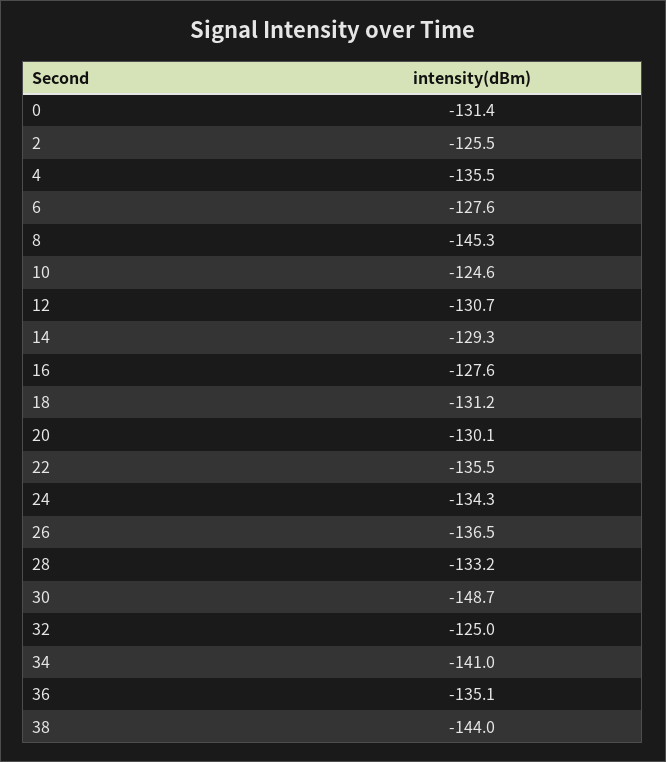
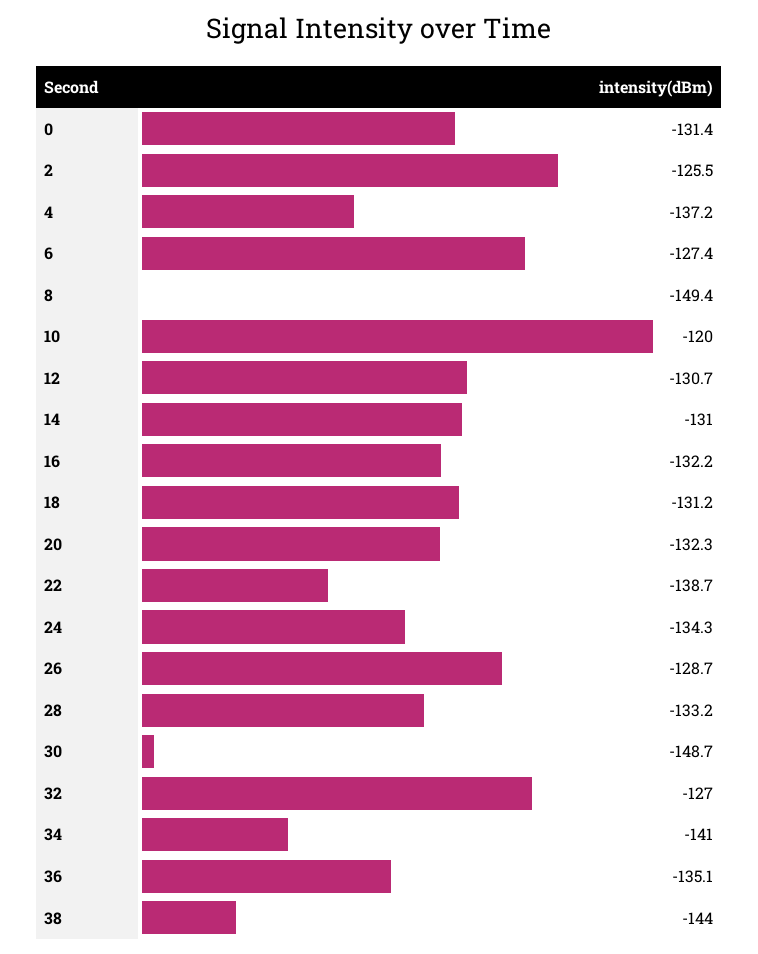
4: -135.5 -> -137.2
6: -127.6 -> -127.4
8: -145.3 -> -149.4
10: -124.6 -> -120
14: -129.3 -> -131
16: -127.6 -> -132.2
20: -130.1 -> -132.3
22: -135.5 -> -138.7
26: -136.5 -> -128.7
32: -125 -> -127

